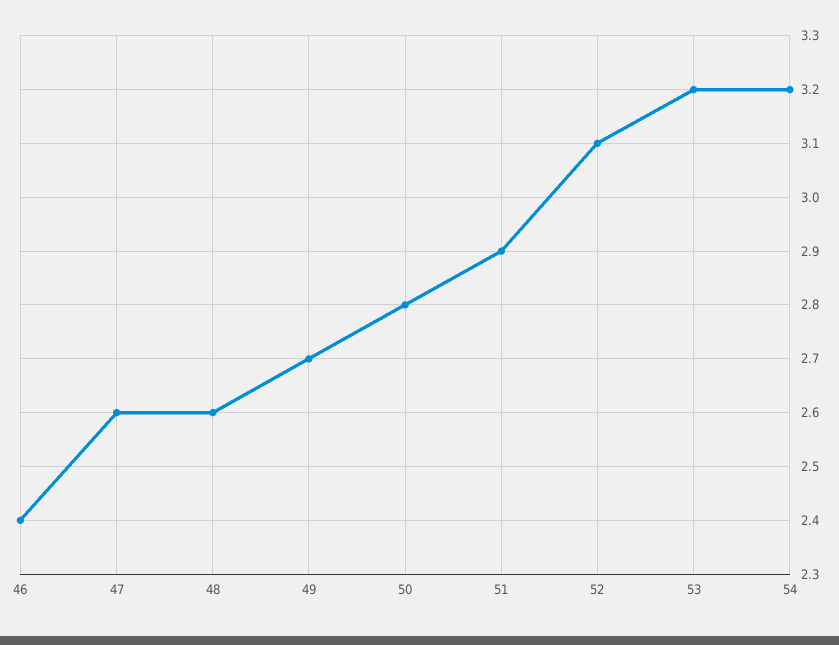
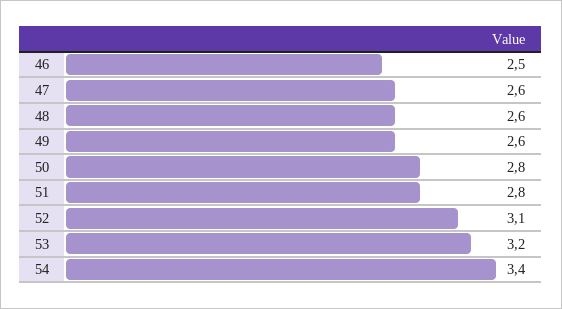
46: 2.4 -> 2.5
49: 2.7 -> 2.6
51: 2.9 -> 2.8
54: 3.2 -> 3.4

